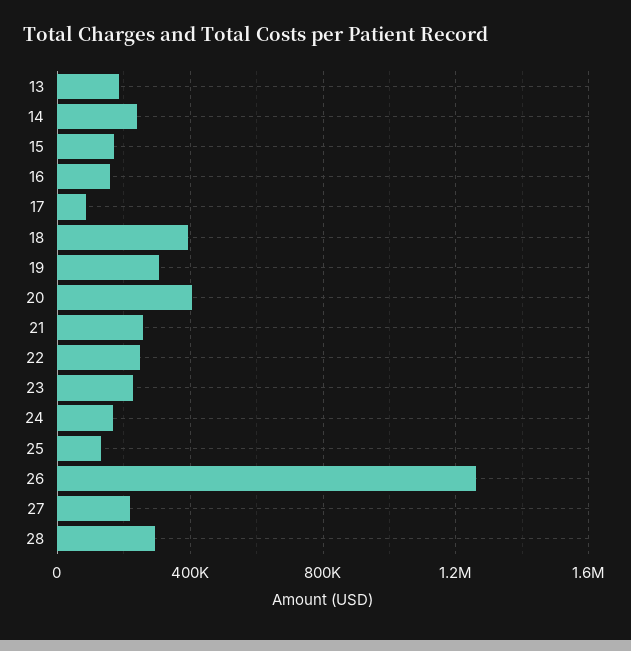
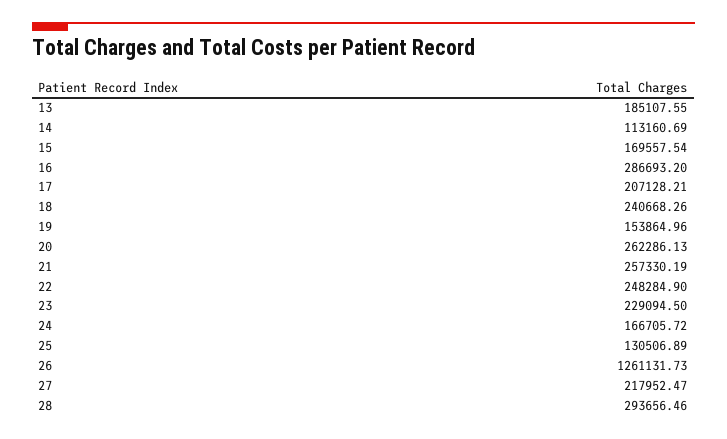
14: 250000 -> 113160.69
16: 150000 -> 286693.2
17: 100000 -> 207128.21
18: 400000 -> 240668.26
19: 300000 -> 153864.96
20: 400000 -> 262286.13

